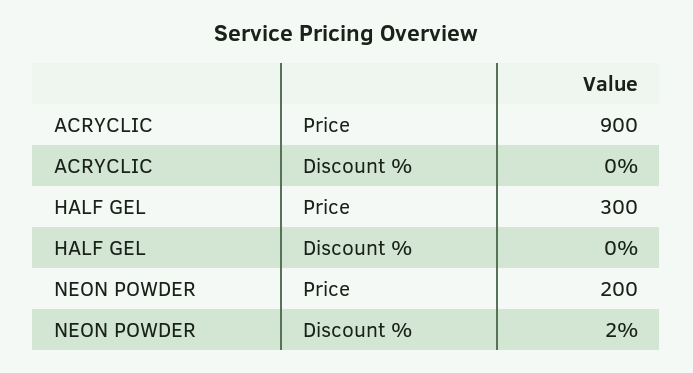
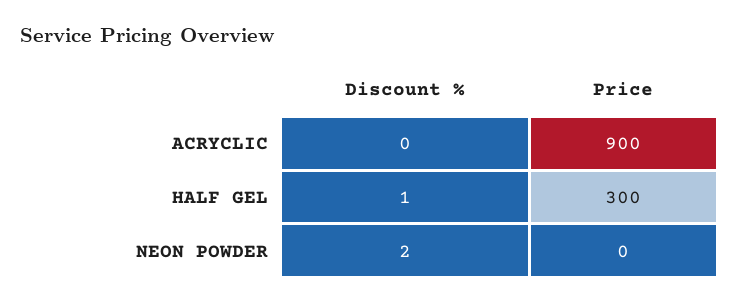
HALF GEL, Discount %: 0 -> 1
NEON POWDER, Price: 200 -> 0

